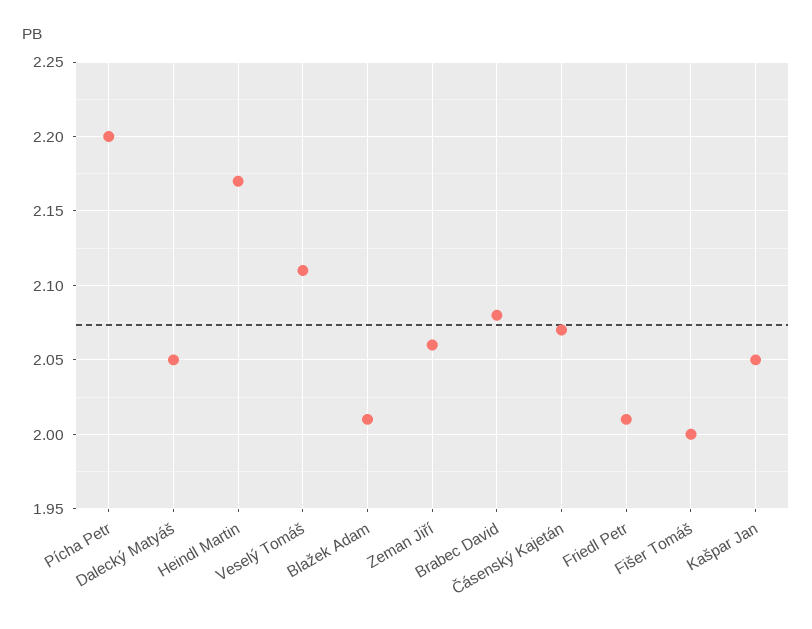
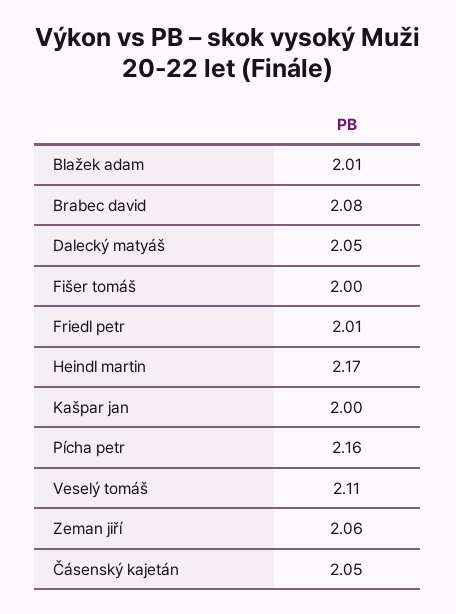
Pícha Petr: 2.2 -> 2.16
Čásenský Kajetán: 2.07 -> 2.05
Kašpar Jan: 2.05 -> 2

